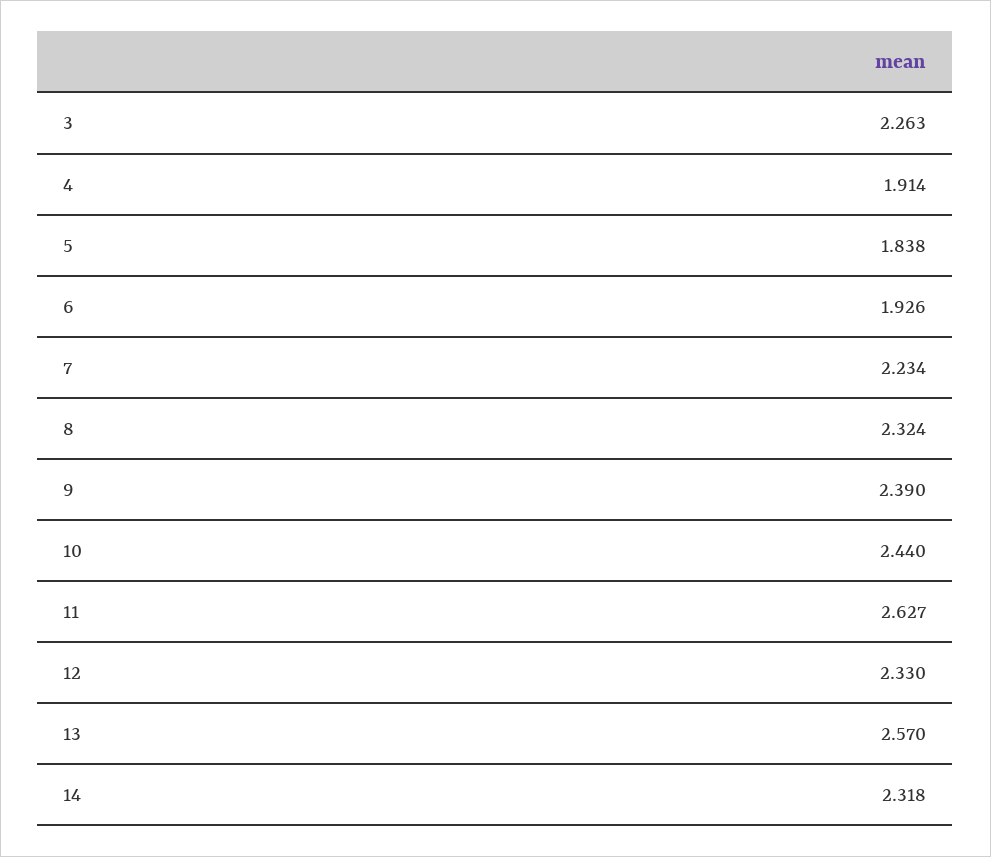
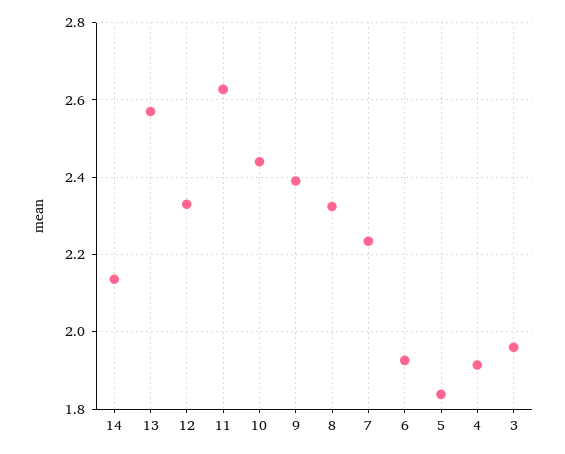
3: 2.263 -> 1.96
14: 2.318 -> 2.14

